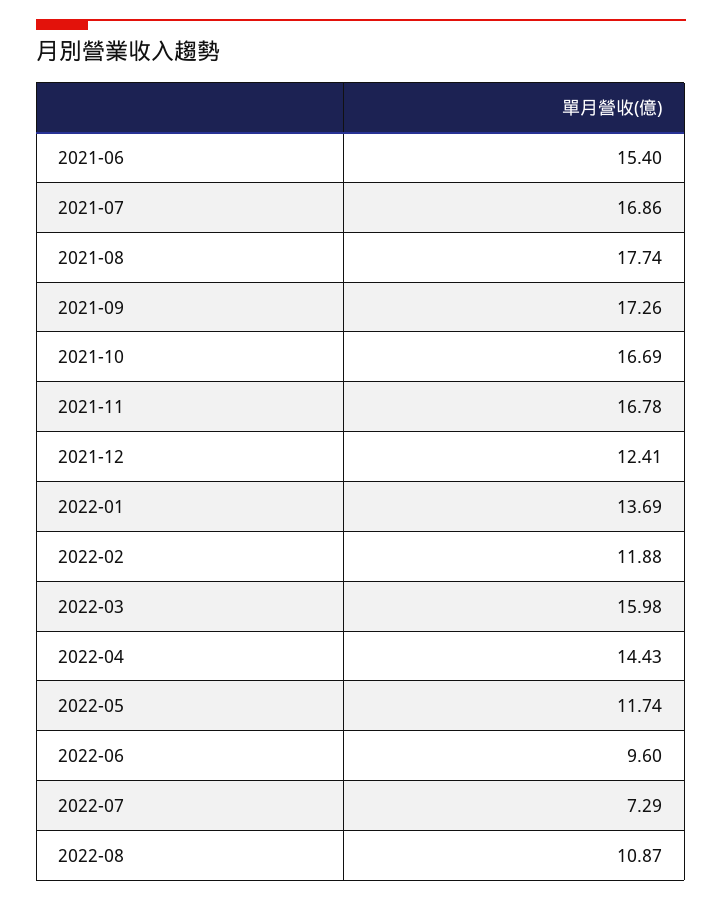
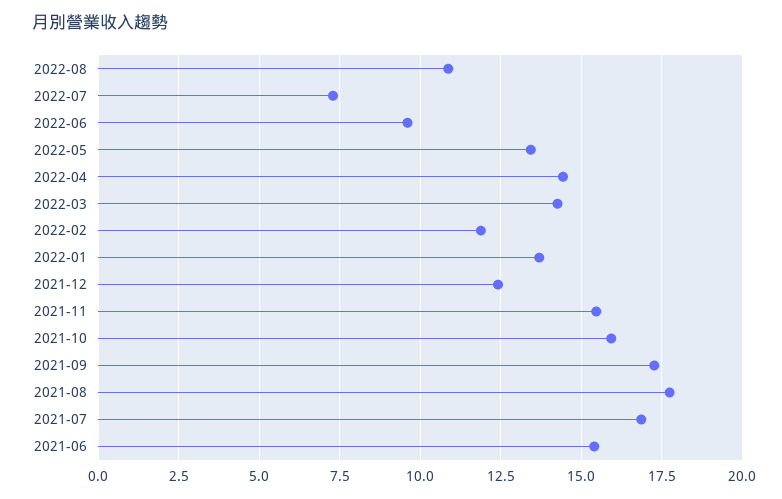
2021-10: 16.69 -> 16
2021-11: 16.78 -> 15.5
2022-03: 15.98 -> 14.25
2022-05: 11.74 -> 13.5

